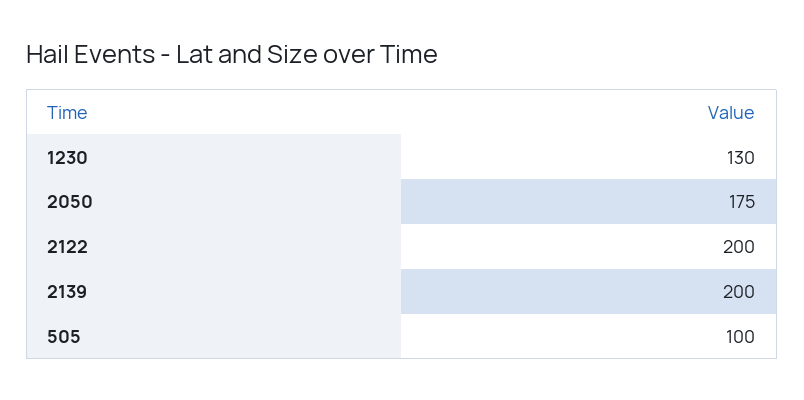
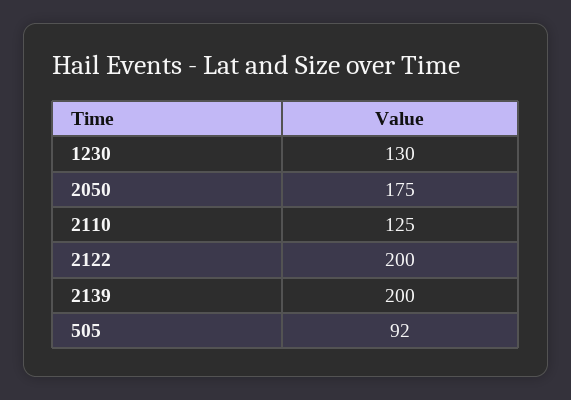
505: 100 -> 92
2110: none -> 125

